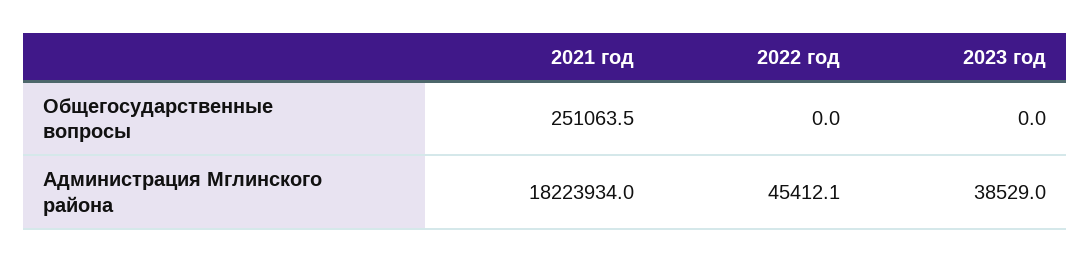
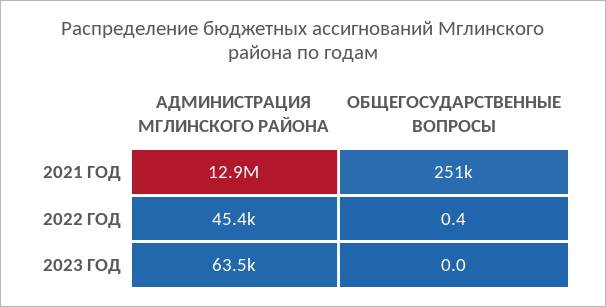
2022 год, Общегосударственные вопросы: 0 -> 0.4
2021 год, Администрация Мглинского района: 18223934 -> 12900000
2023 год, Администрация Мглинского района: 38529 -> 63500

